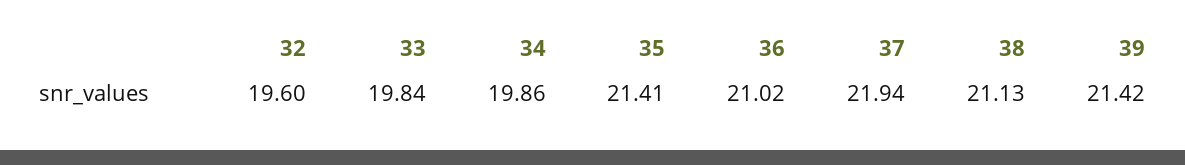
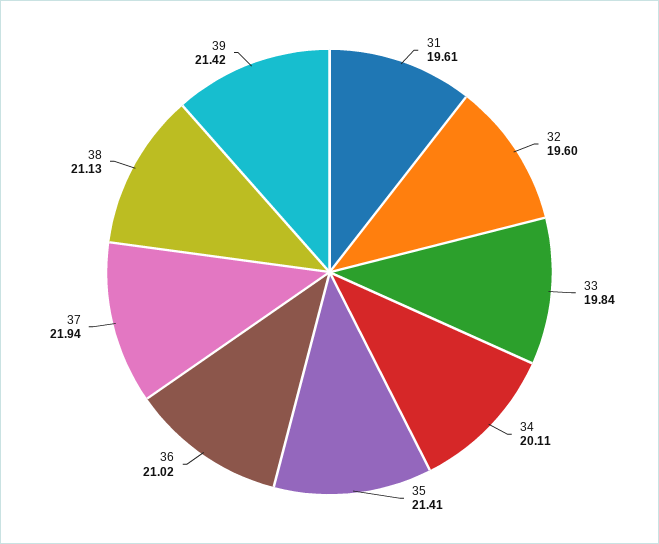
34: 19.86 -> 20.11
31: none -> 19.61

